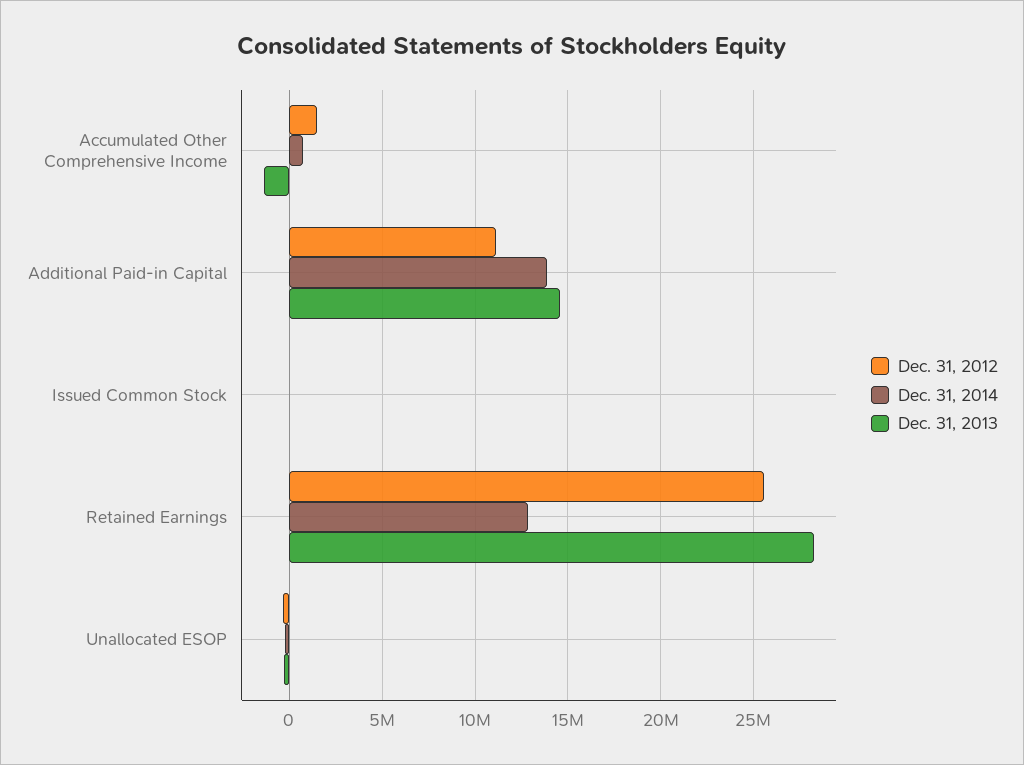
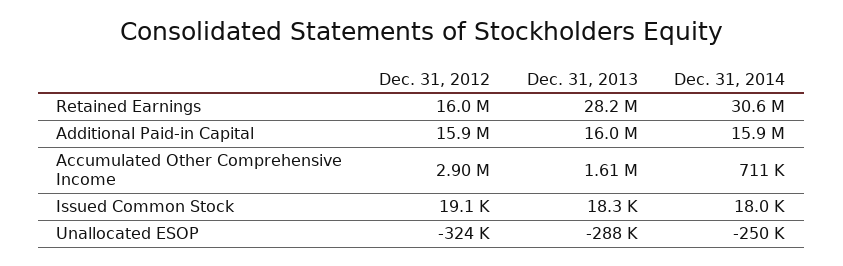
Dec. 31, 2012, Accumulated Other Comprehensive Income: 1500000 -> 2900000
Dec. 31, 2013, Accumulated Other Comprehensive Income: -1500000 -> 1610000
Dec. 31, 2012, Additional Paid-in Capital: 11000000 -> 15900000
Dec. 31, 2014, Additional Paid-in Capital: 14000000 -> 15900000
Dec. 31, 2013, Additional Paid-in Capital: 14500000 -> 16000000
Dec. 31, 2012, Retained Earnings: 25500000 -> 16000000
Dec. 31, 2014, Retained Earnings: 13000000 -> 30600000

